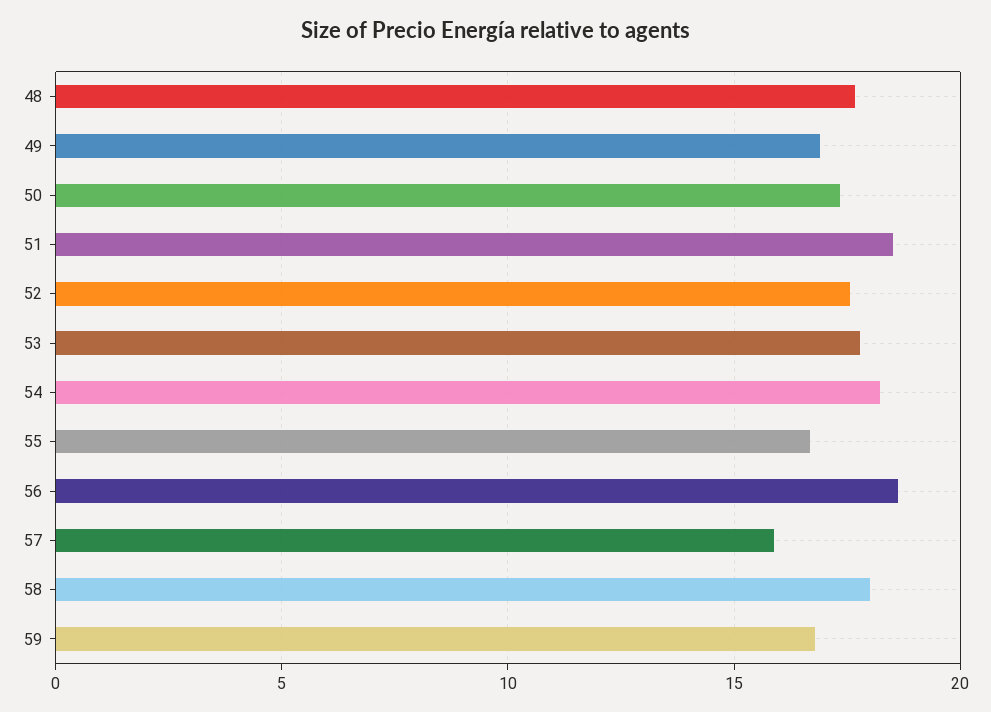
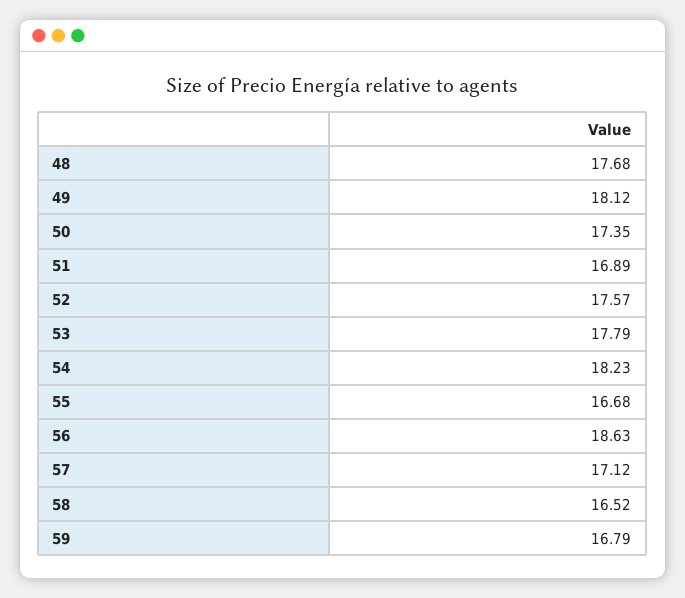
49: 17 -> 18.12
51: 18.5 -> 16.89
57: 16 -> 17.12
58: 18 -> 16.52

